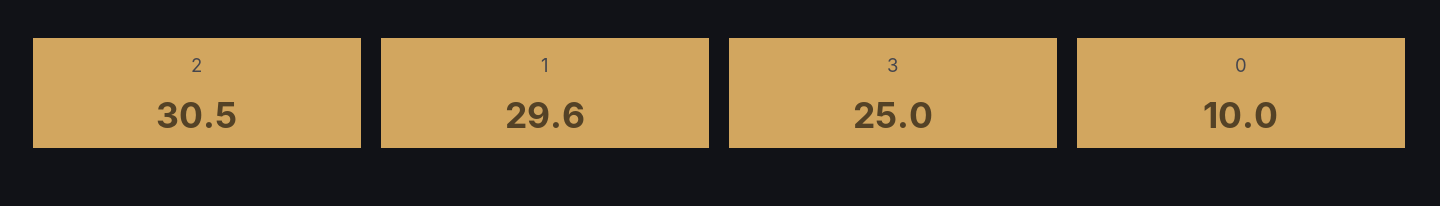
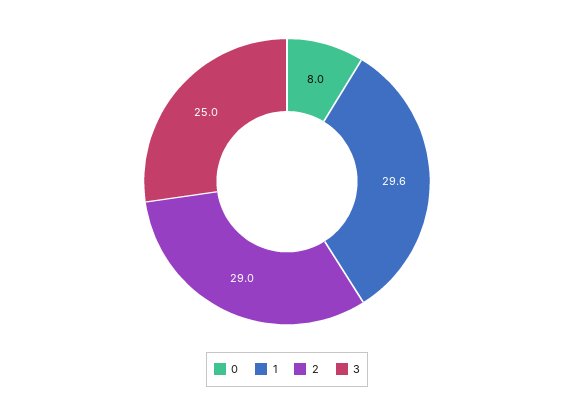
2: 30.5 -> 29
0: 10 -> 8

